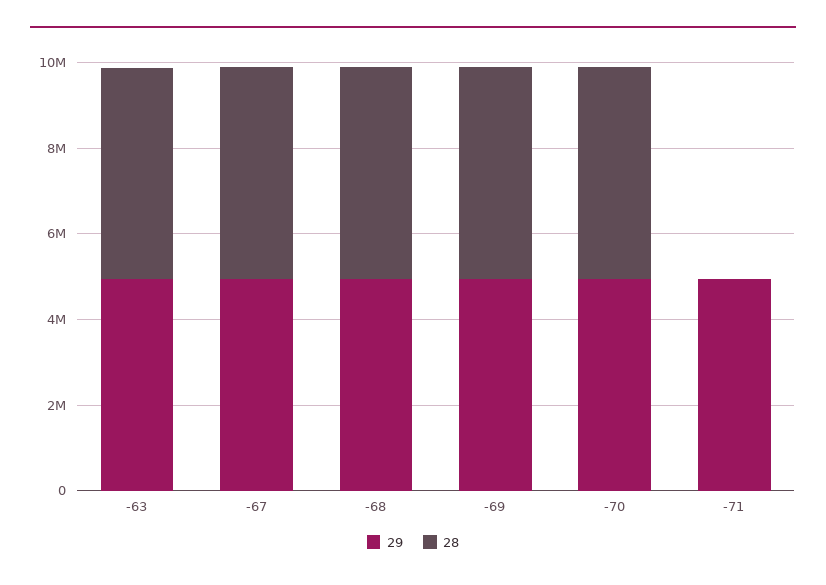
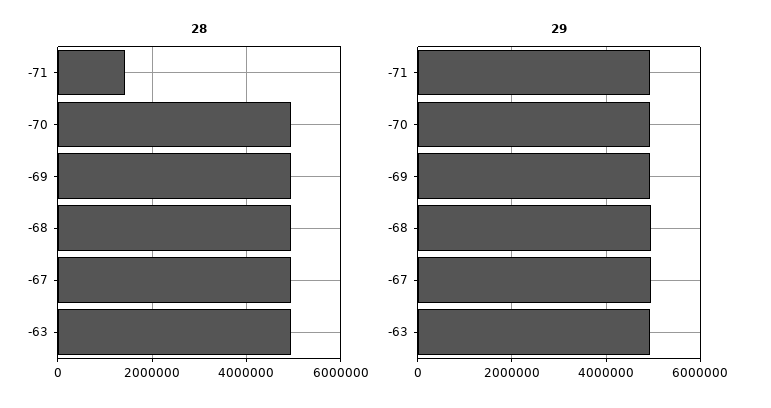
28, -71: 0 -> 1400000

